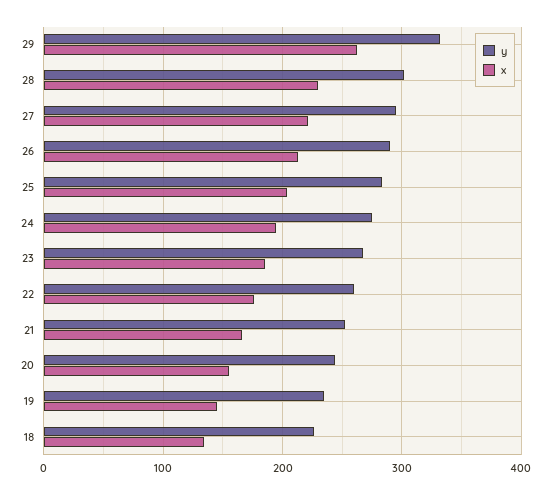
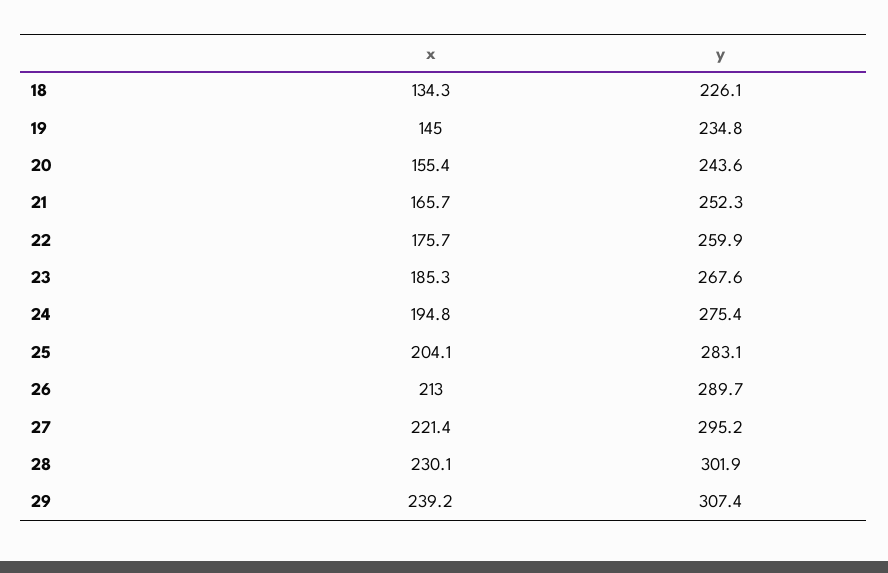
y, 29: 330 -> 307.4
x, 29: 260 -> 239.2

